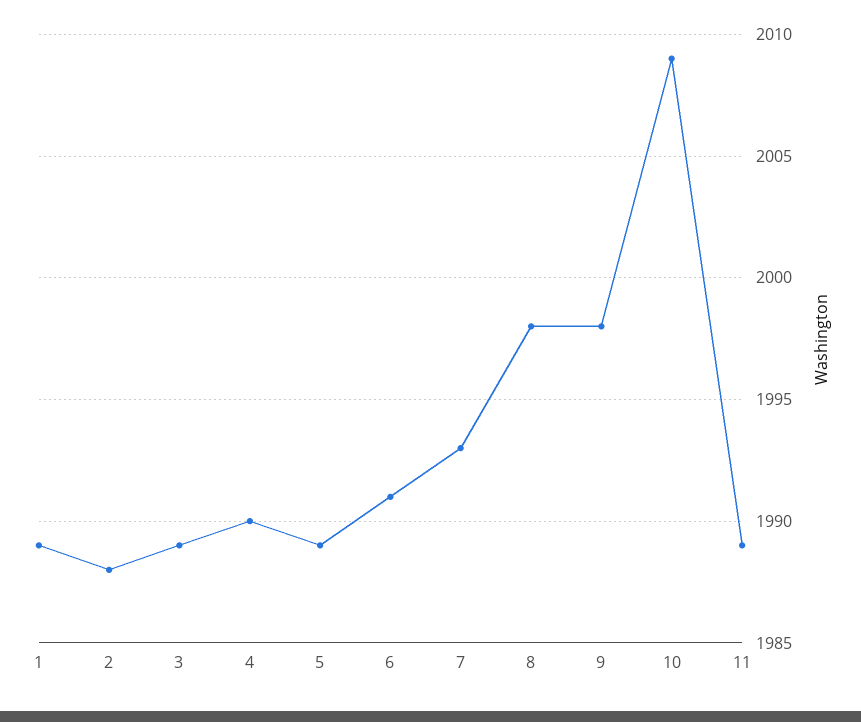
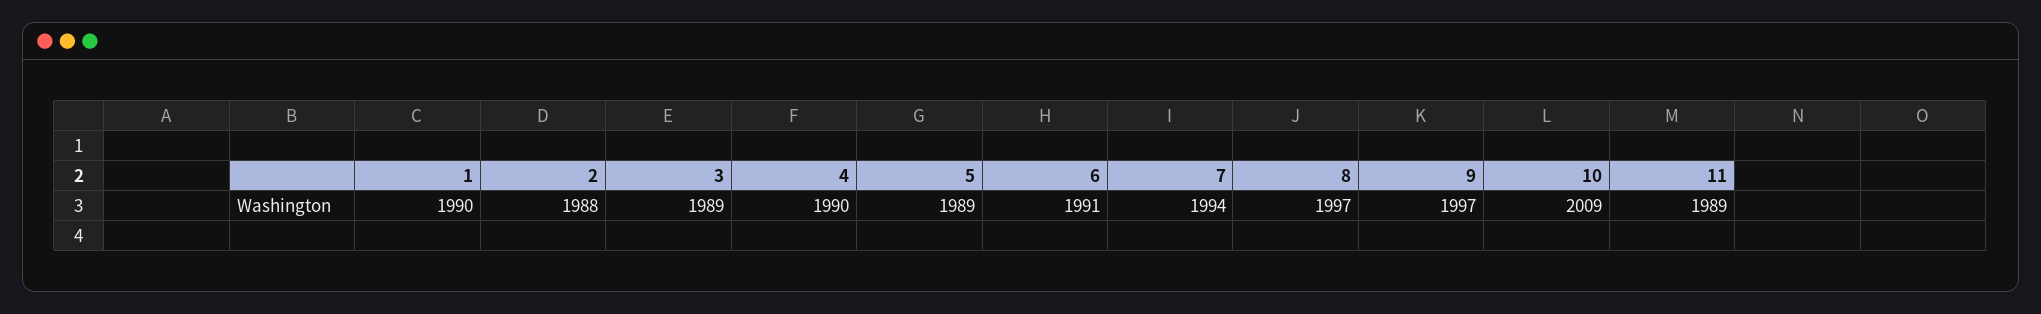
1: 1989 -> 1990
7: 1993 -> 1994
8: 1998 -> 1997
9: 1998 -> 1997

